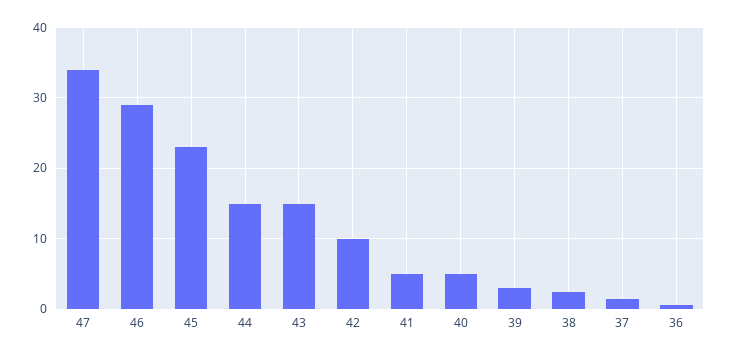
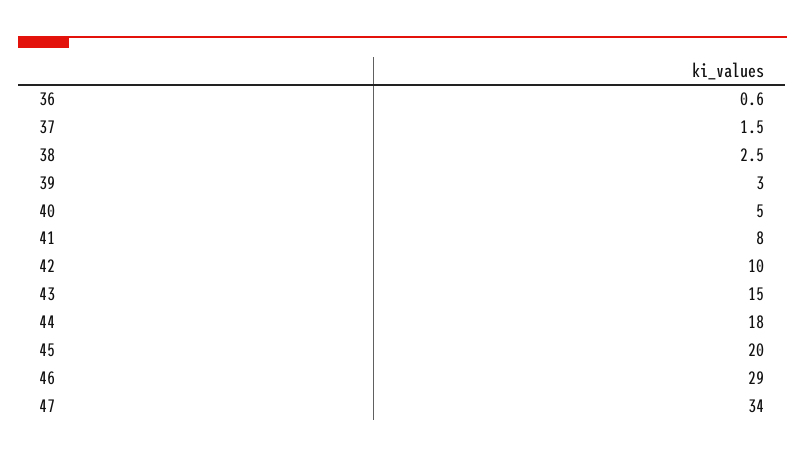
45: 23 -> 20
44: 15 -> 18
41: 5 -> 8

